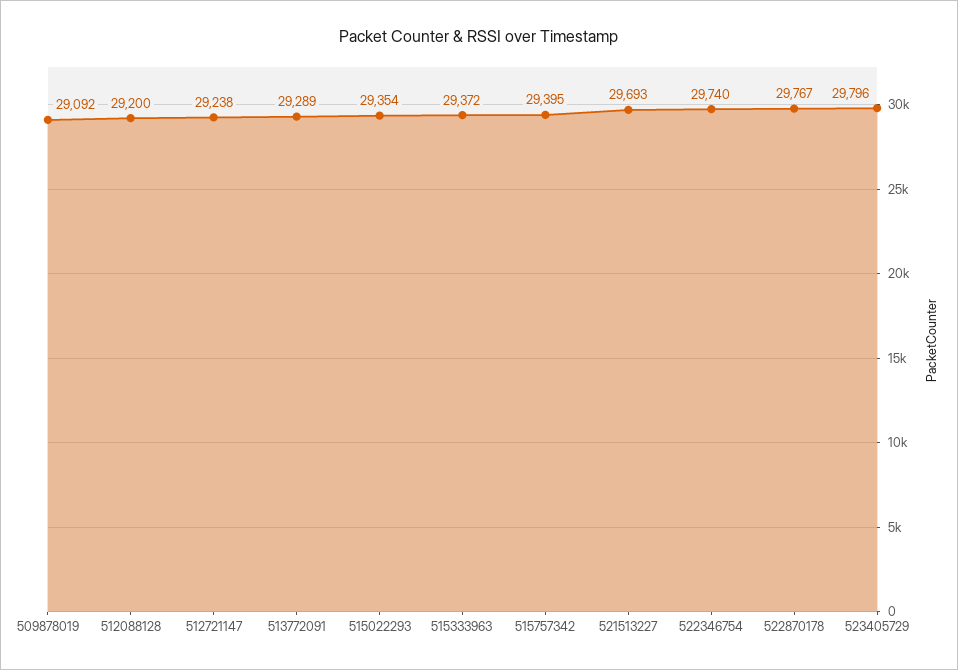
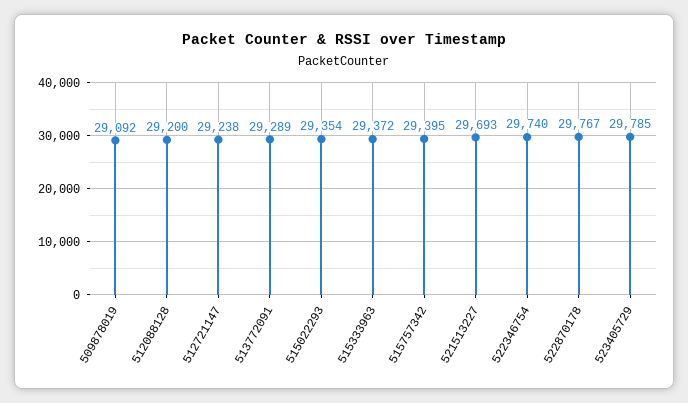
523405729: 29796 -> 29785

